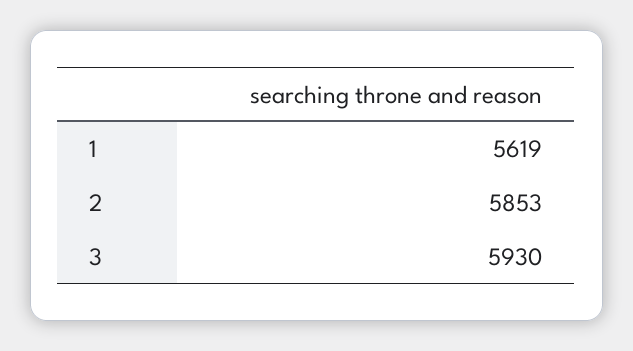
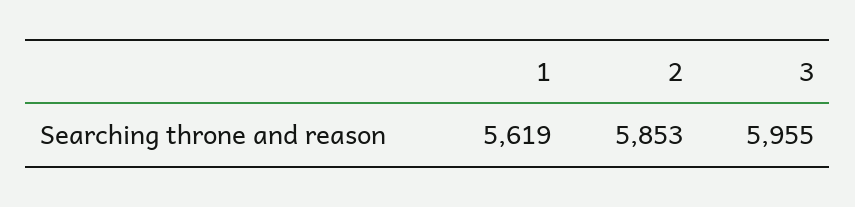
3: 5930 -> 5955

